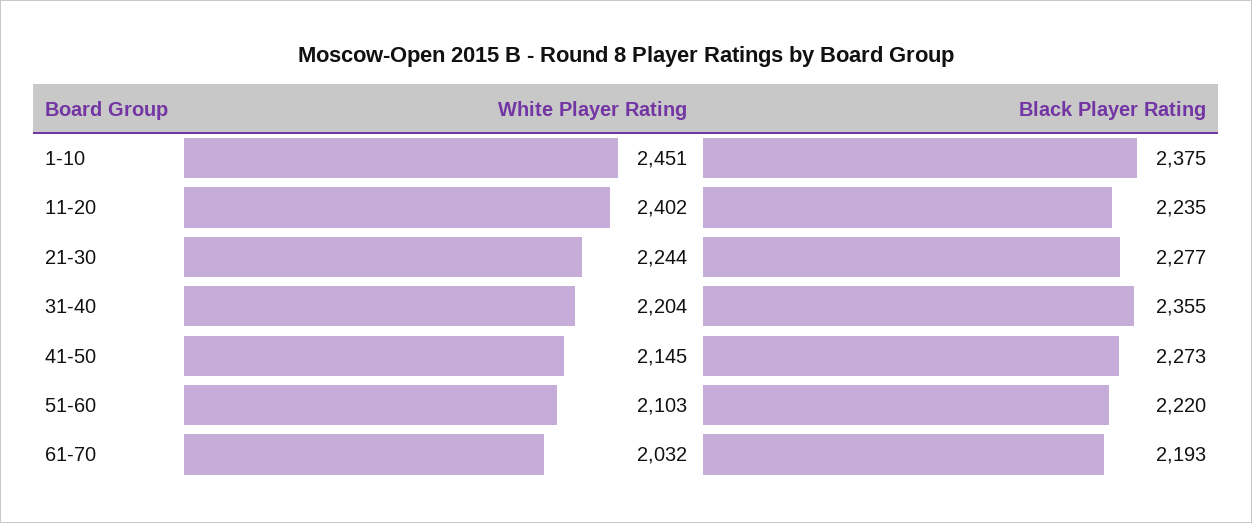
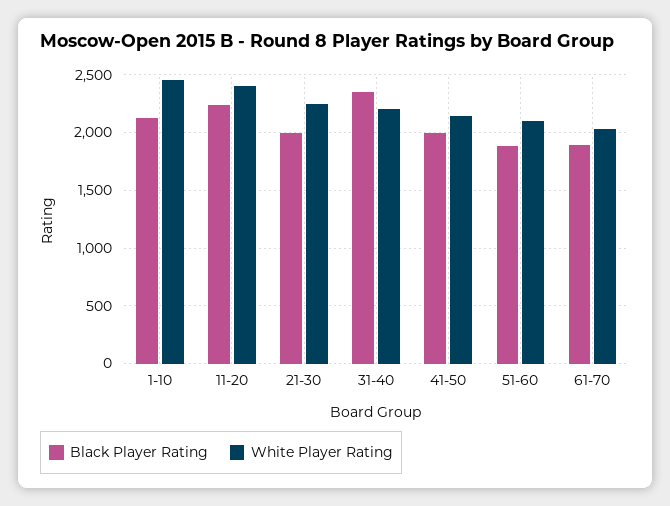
Black Player Rating, 1-10: 2375 -> 2100
Black Player Rating, 21-30: 2277 -> 2000
Black Player Rating, 41-50: 2273 -> 2000
Black Player Rating, 51-60: 2220 -> 1900
Black Player Rating, 61-70: 2193 -> 1900

